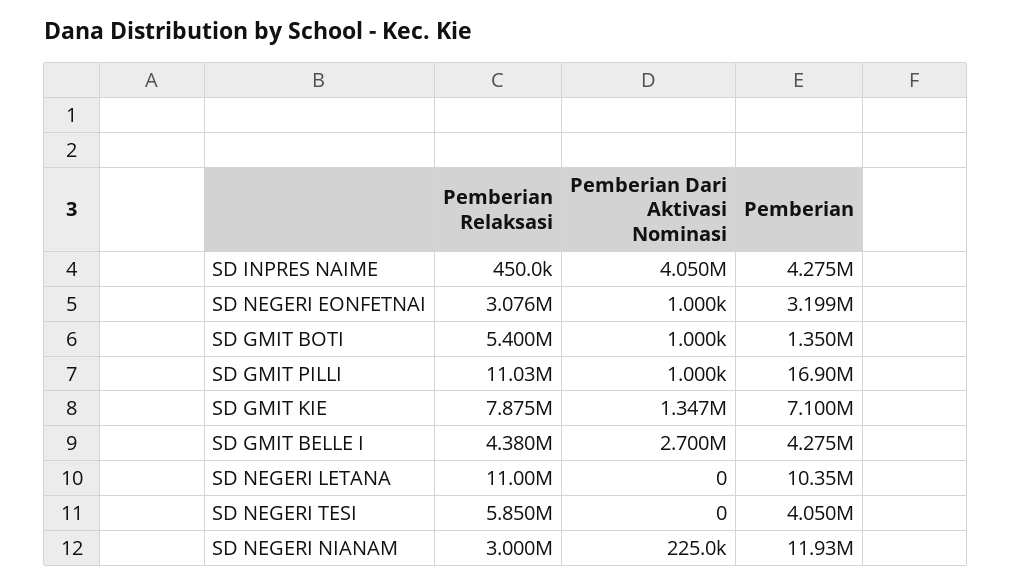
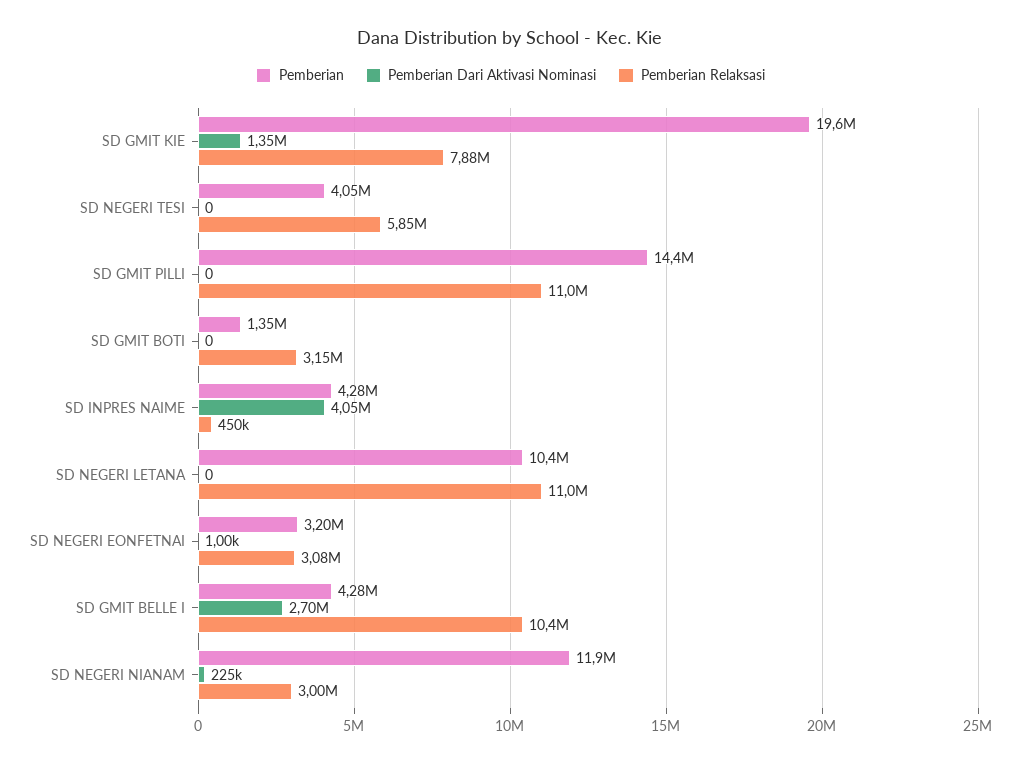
Pemberian Relaksasi, SD GMIT BOTI: 5400000 -> 3150000
Pemberian Dari Aktivasi Nominasi, SD GMIT BOTI: 1000 -> 0
Pemberian Dari Aktivasi Nominasi, SD GMIT PILLI: 1000 -> 0
Pemberian, SD GMIT PILLI: 16900000 -> 14400000
Pemberian, SD GMIT KIE: 7100000 -> 19600000
Pemberian Relaksasi, SD GMIT BELLE I: 4380000 -> 10400000

